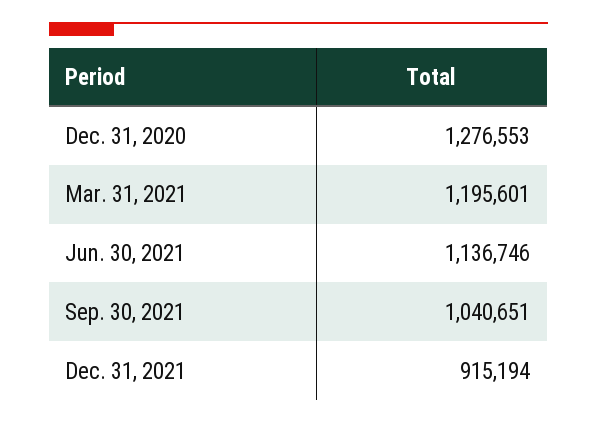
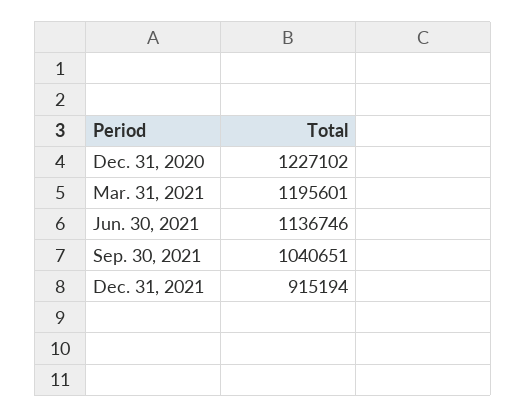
Dec. 31, 2020: 1276553 -> 1227102

